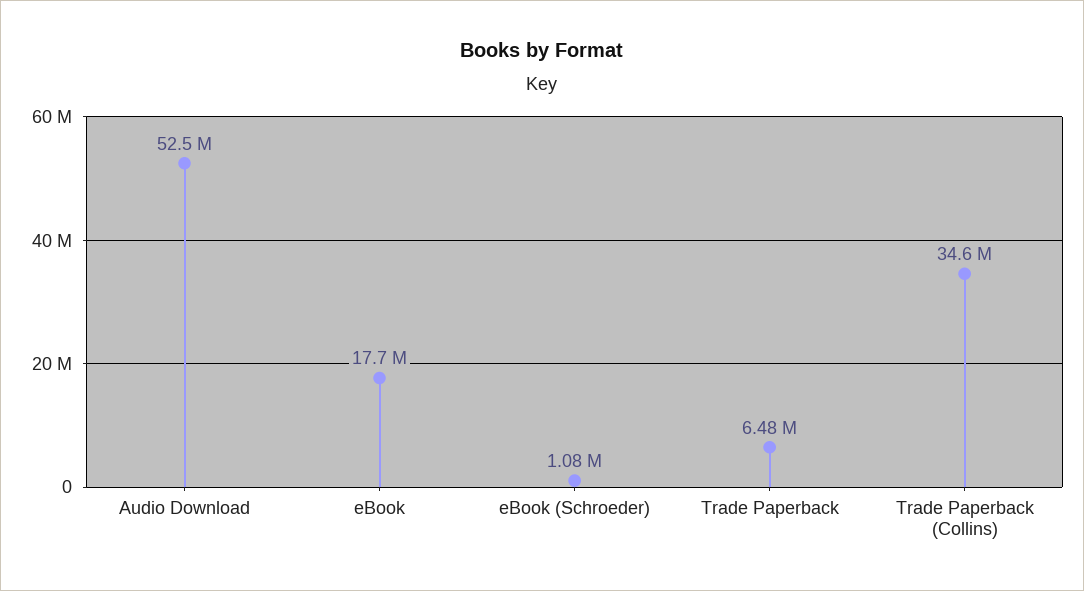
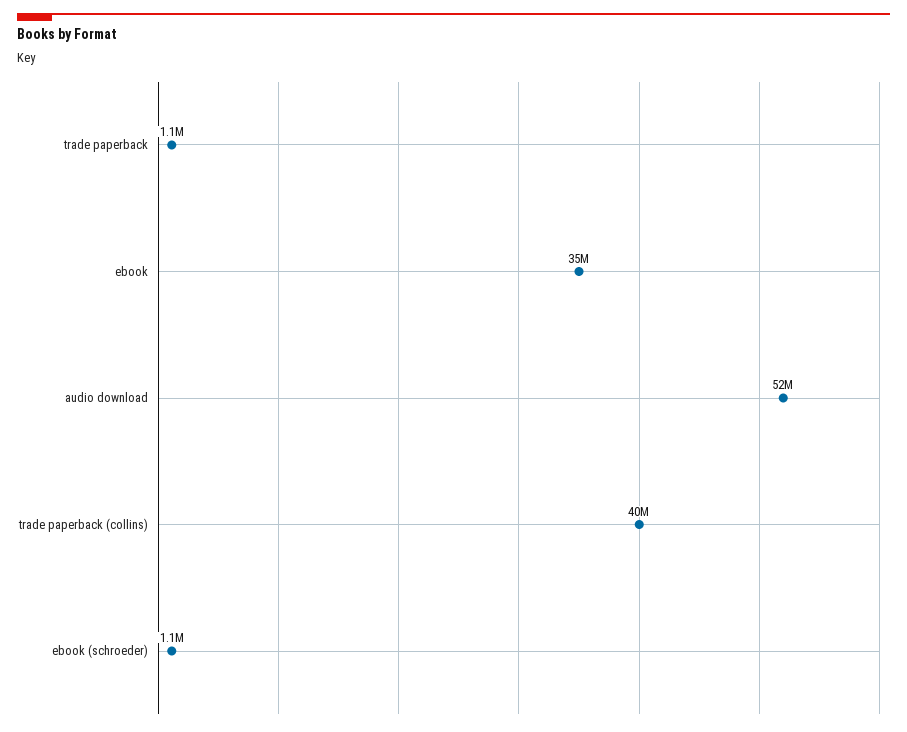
eBook: 17700000 -> 35000000
Trade Paperback: 6480000 -> 1100000
Trade Paperback (Collins): 34600000 -> 40000000

